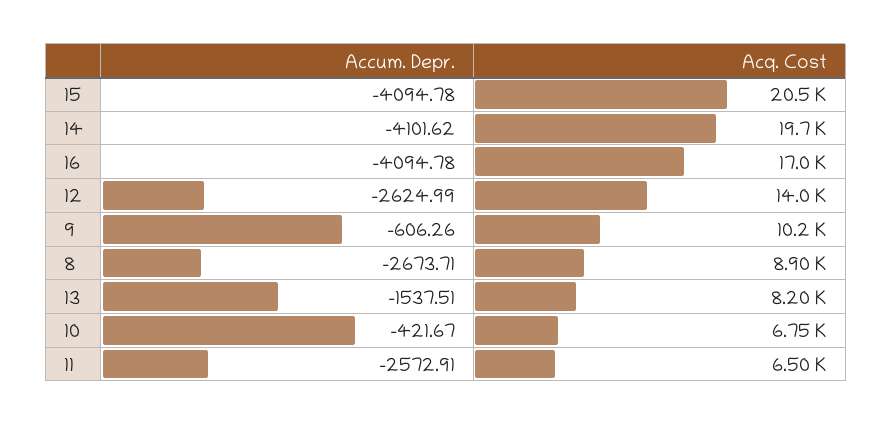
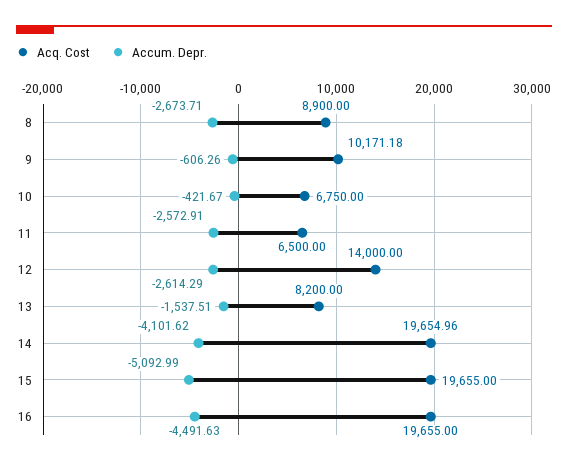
Accum. Depr., 15: -4094.78 -> -5092.99
Acq. Cost, 15: 20500 -> 19655
Accum. Depr., 16: -4094.78 -> -4491.63
Acq. Cost, 16: 17000 -> 19655
Accum. Depr., 12: -2624.99 -> -2614.29

